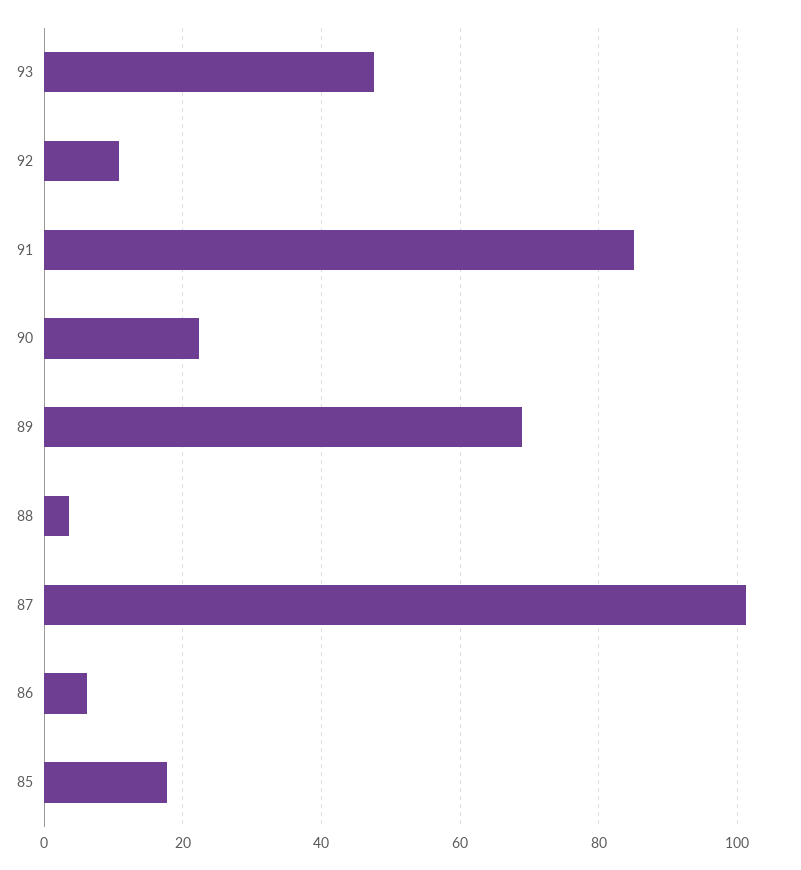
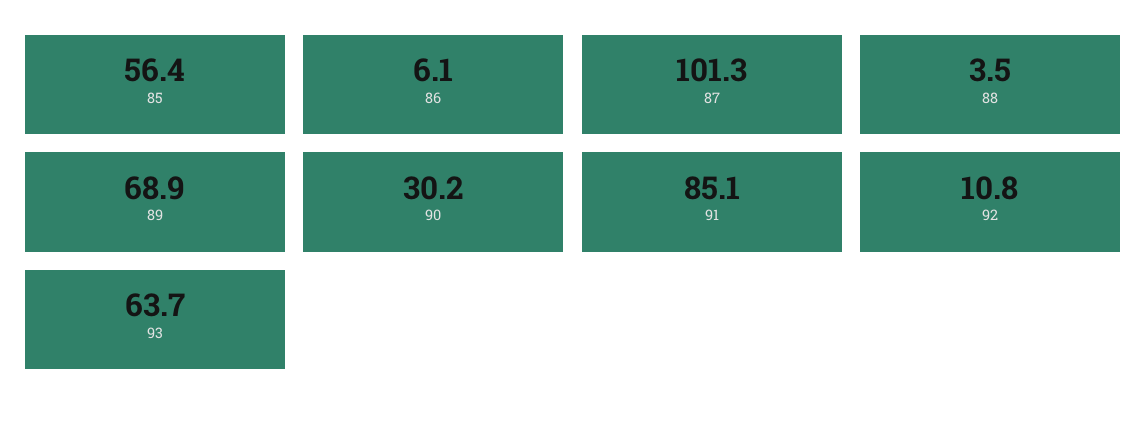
93: 48 -> 63.7
90: 22 -> 30.2
85: 18 -> 56.4

